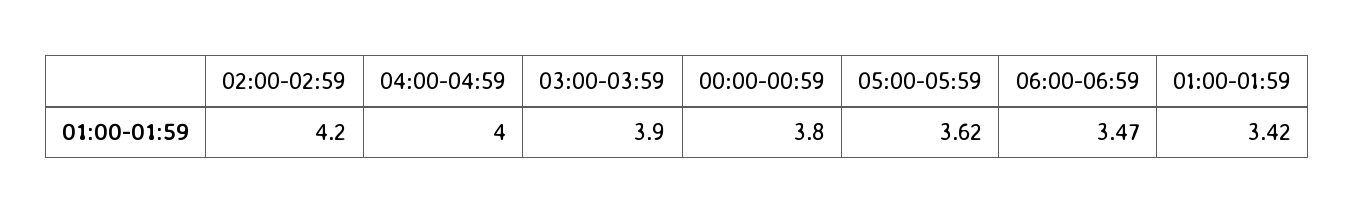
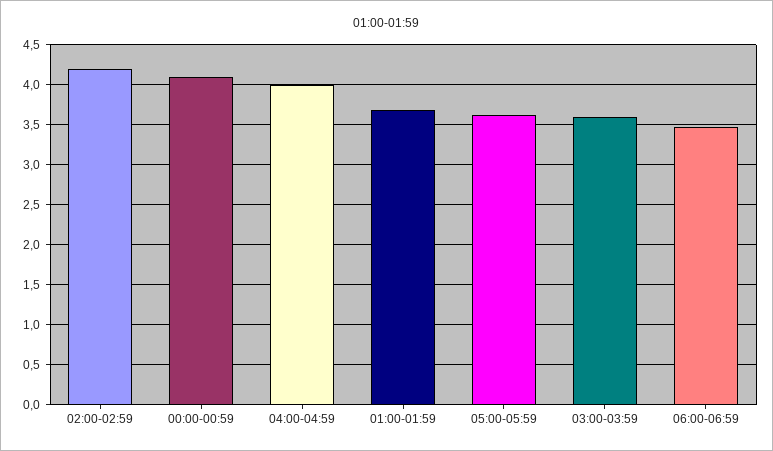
03:00-03:59: 3.9 -> 3.6
00:00-00:59: 3.8 -> 4.1
01:00-01:59: 3.42 -> 3.7

